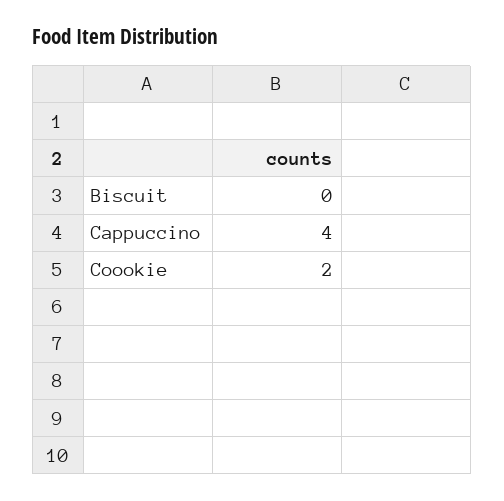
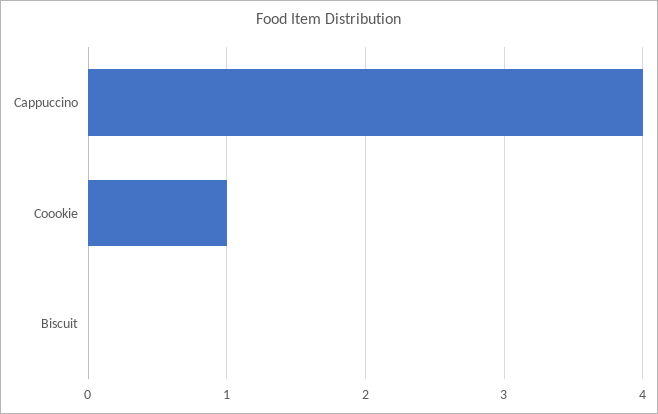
Coookie: 2 -> 1

